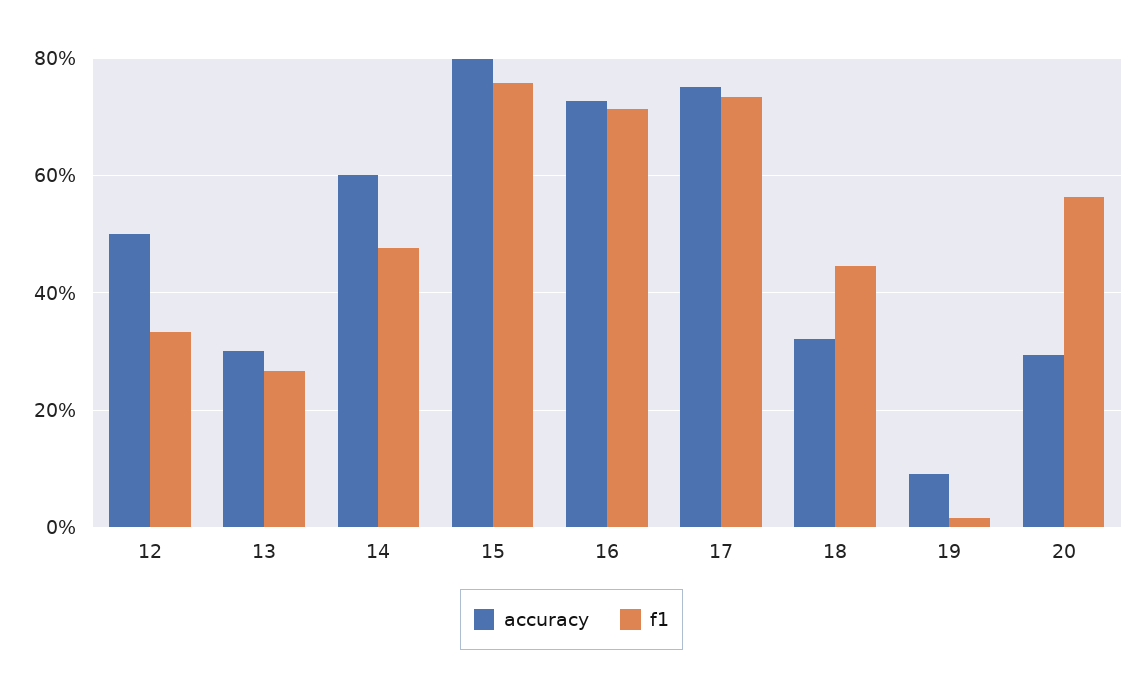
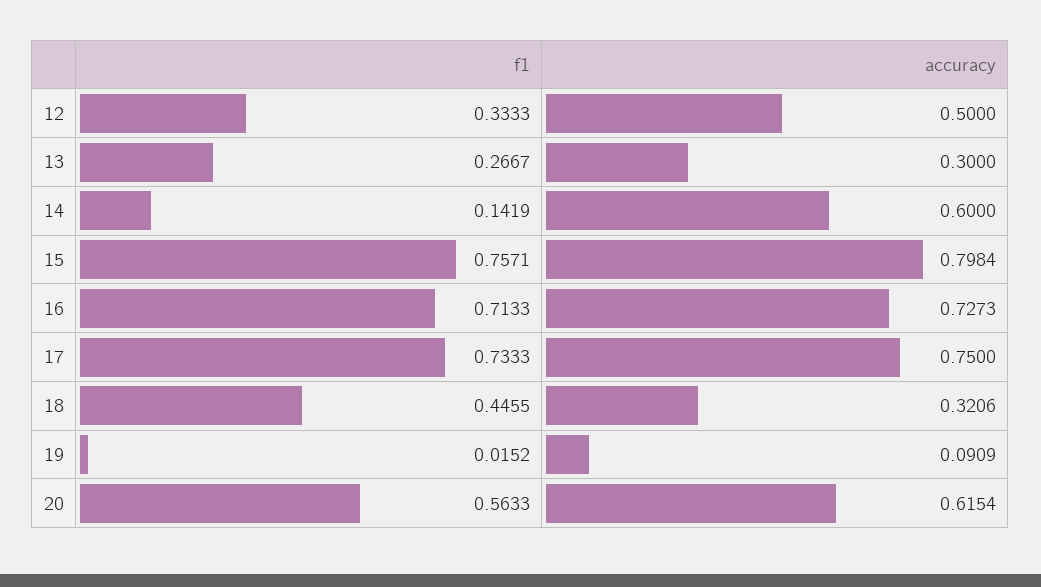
f1, 14: 0.48 -> 0.1419
accuracy, 20: 0.3 -> 0.6154

